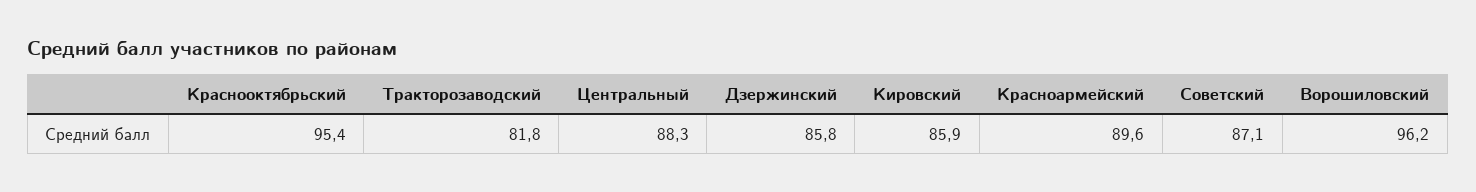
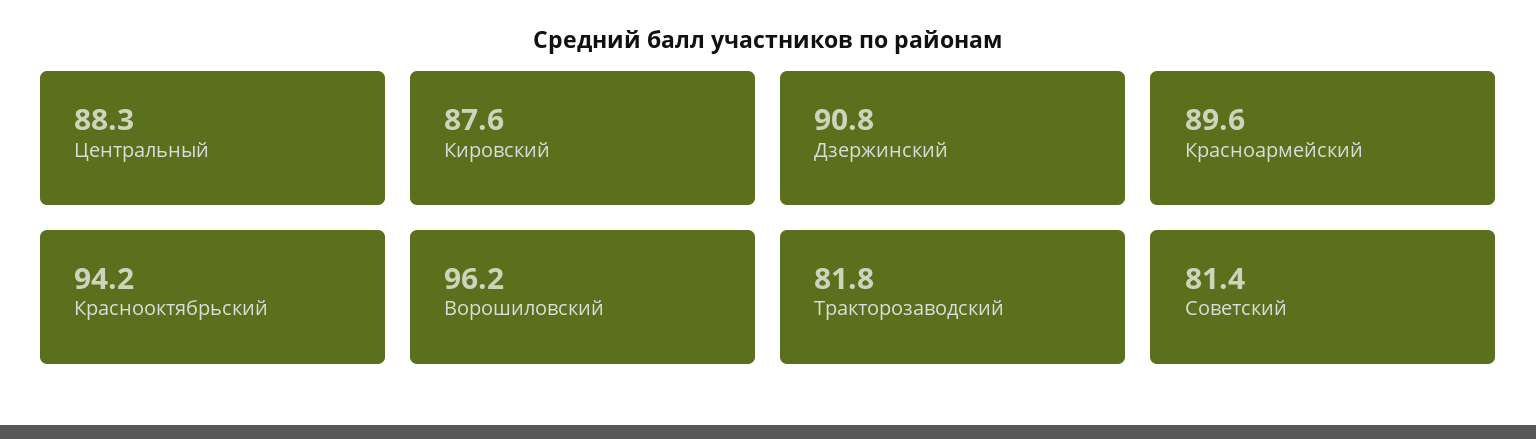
Краснооктябрьский: 95.4 -> 94.2
Дзержинский: 85.8 -> 90.8
Кировский: 85.9 -> 87.6
Советский: 87.1 -> 81.4

